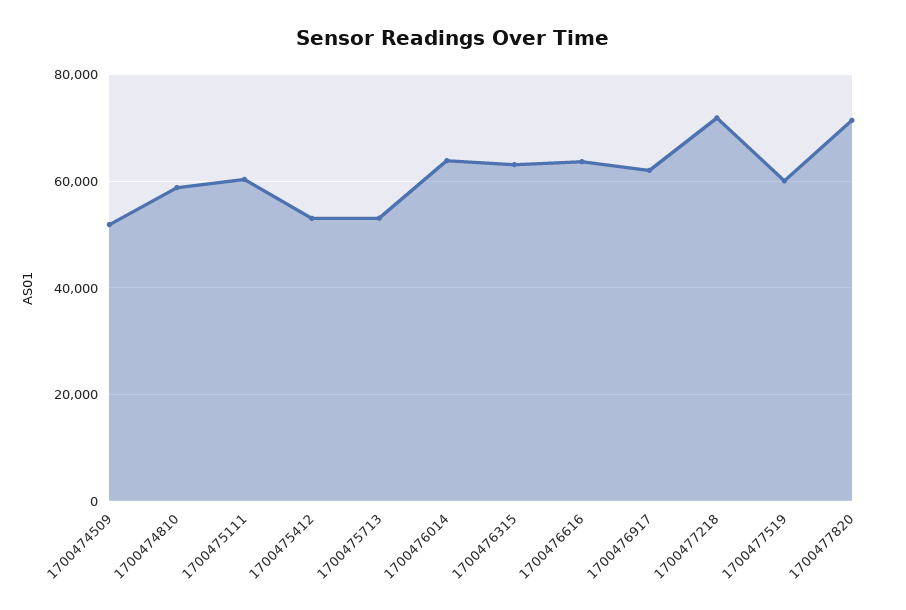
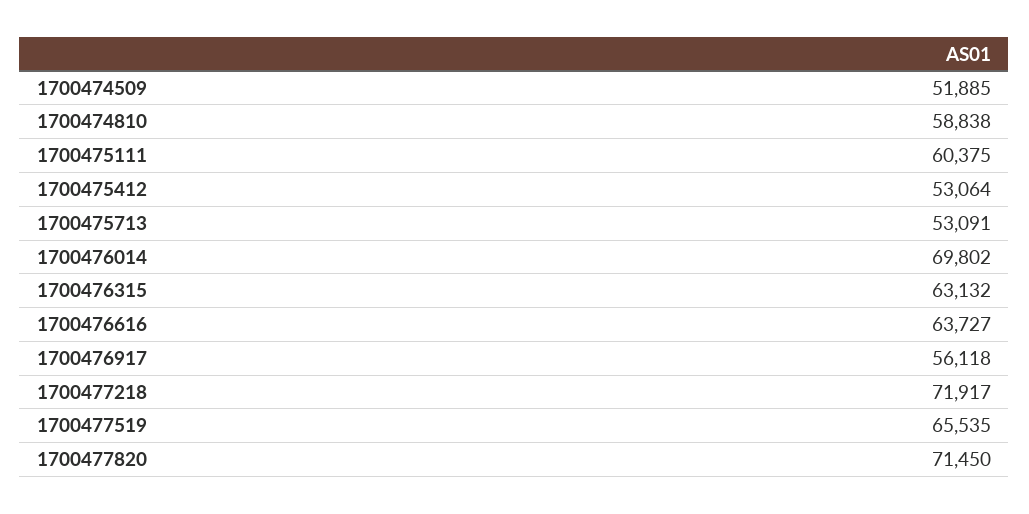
1700476014: 64000 -> 69802
1700476917: 62000 -> 56118
1700477519: 60000 -> 65535

